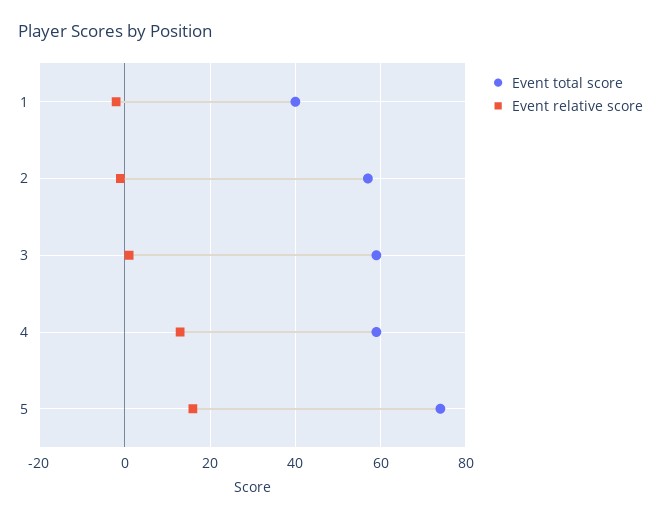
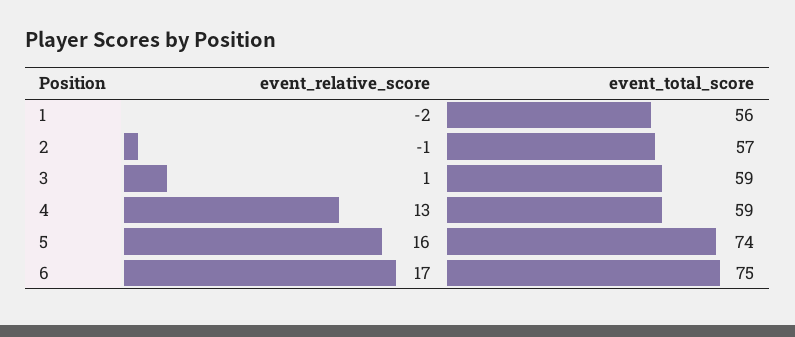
Event total score, 1: 40 -> 56
Event relative score, 6: none -> 17
Event total score, 6: none -> 75

